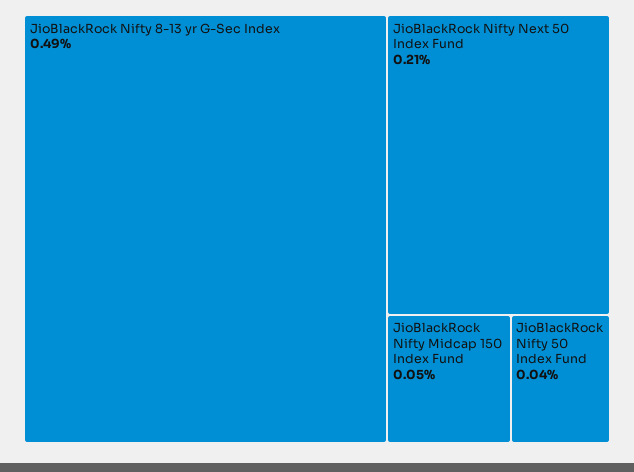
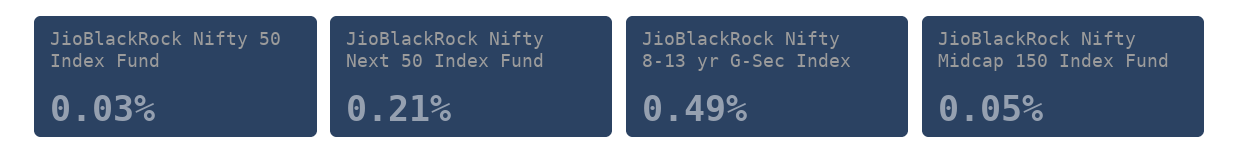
JioBlackRock Nifty 50 Index Fund: 0.04 -> 0.03

